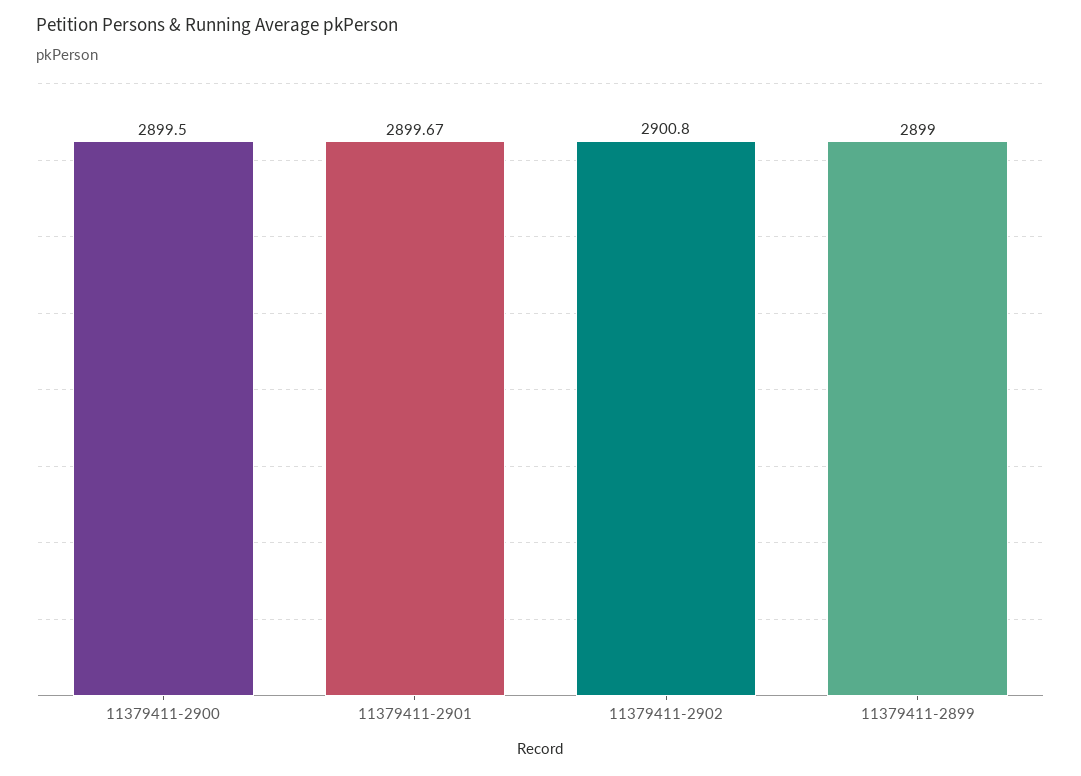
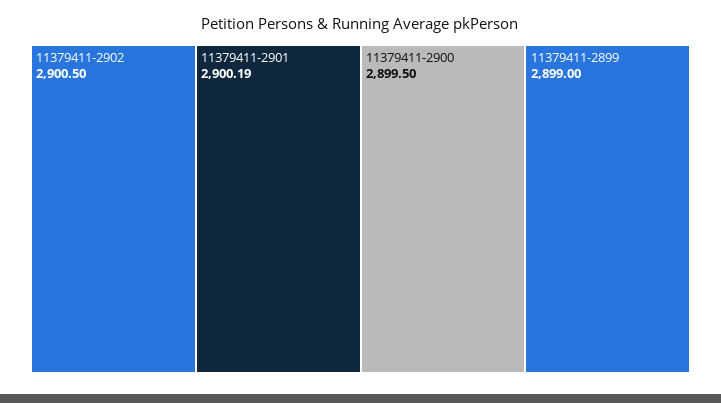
11379411-2901: 2899.67 -> 2900.19
11379411-2902: 2900.8 -> 2900.5

